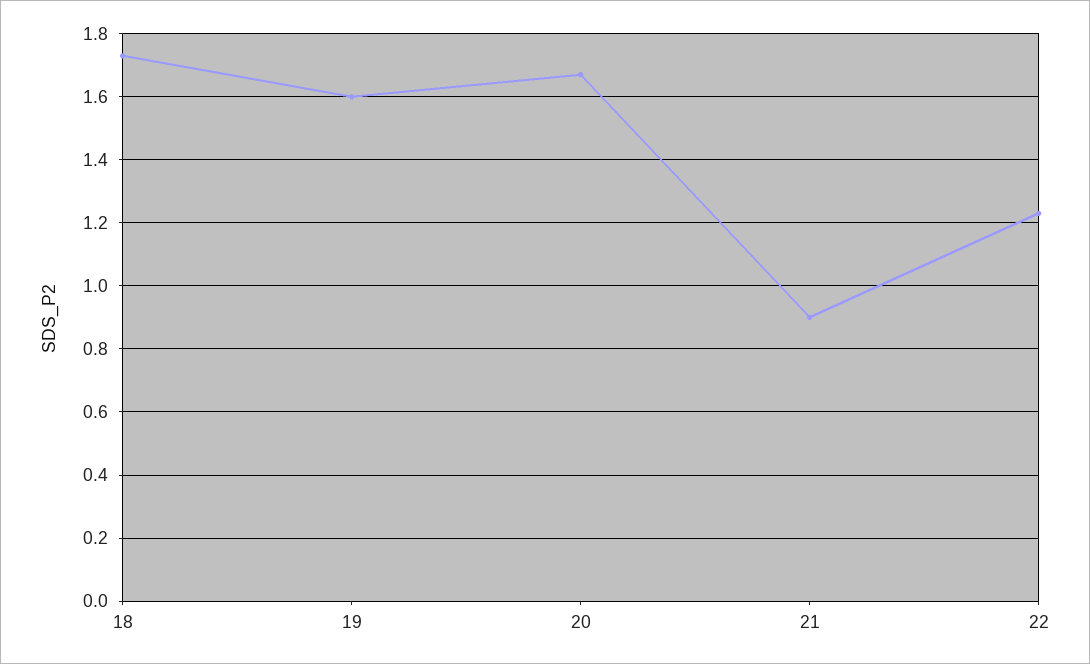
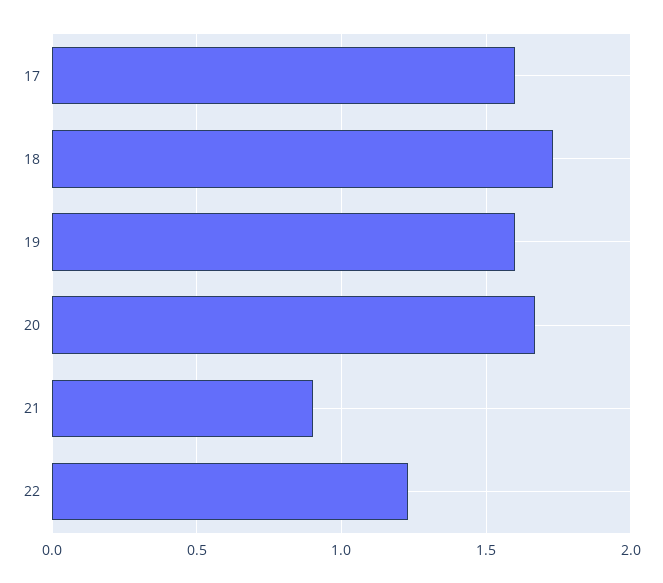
17: none -> 1.6

